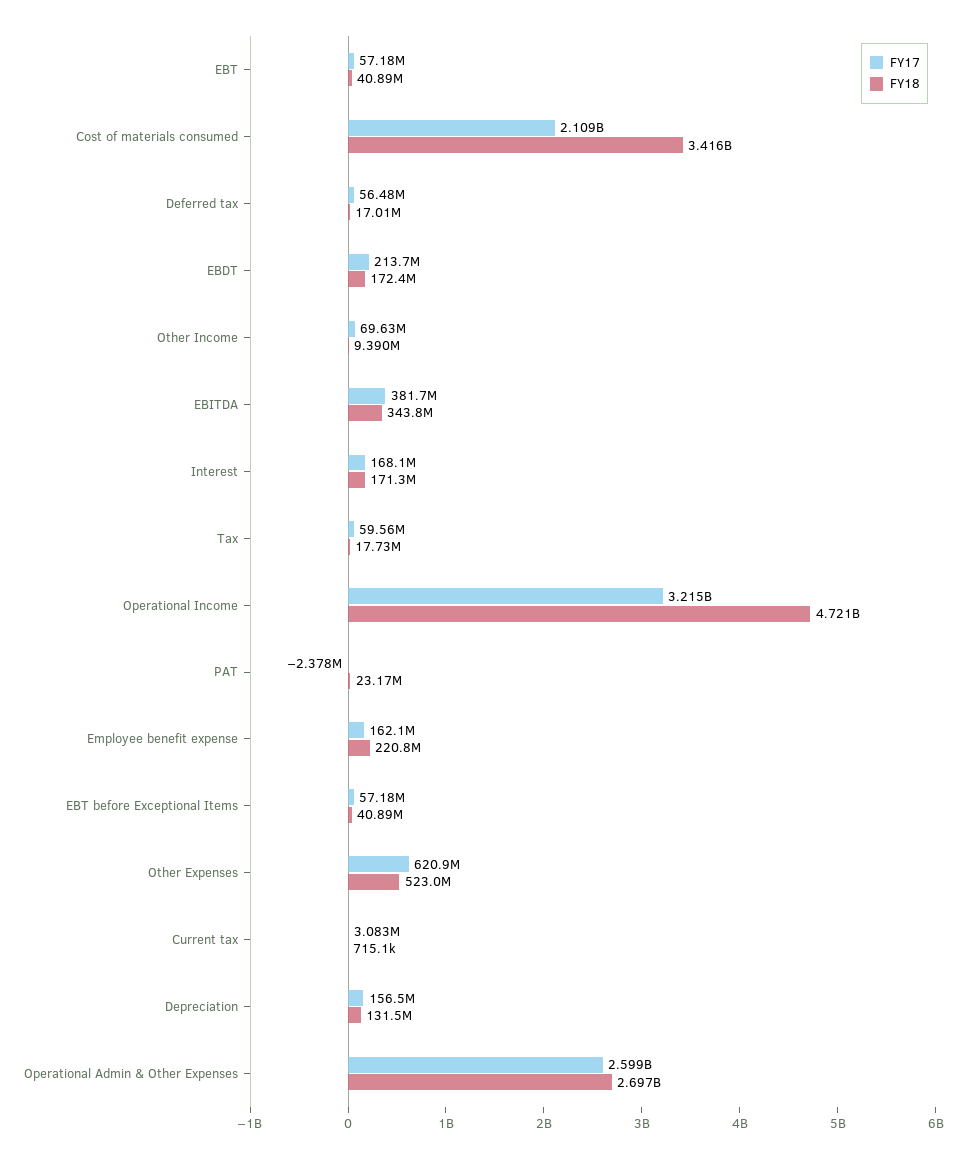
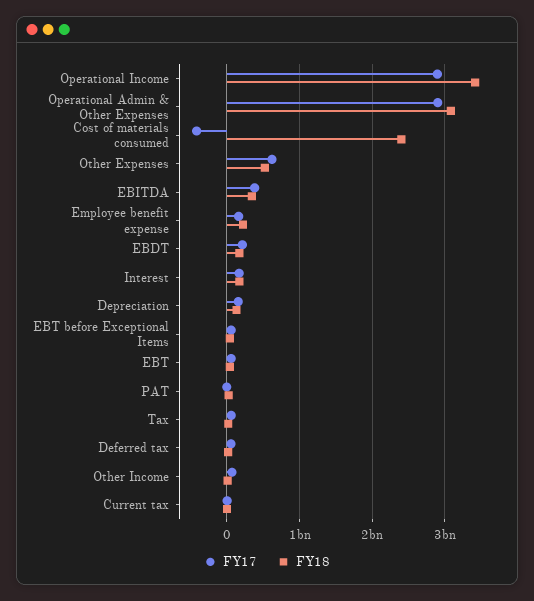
FY17, Cost of materials consumed: 2109000000 -> -400000000
FY18, Cost of materials consumed: 3416000000 -> 2400000000
FY17, Operational Income: 3215000000 -> 2900000000
FY18, Operational Income: 4721000000 -> 3400000000
FY17, Operational Admin & Other Expenses: 2599000000 -> 2900000000
FY18, Operational Admin & Other Expenses: 2697000000 -> 3100000000

